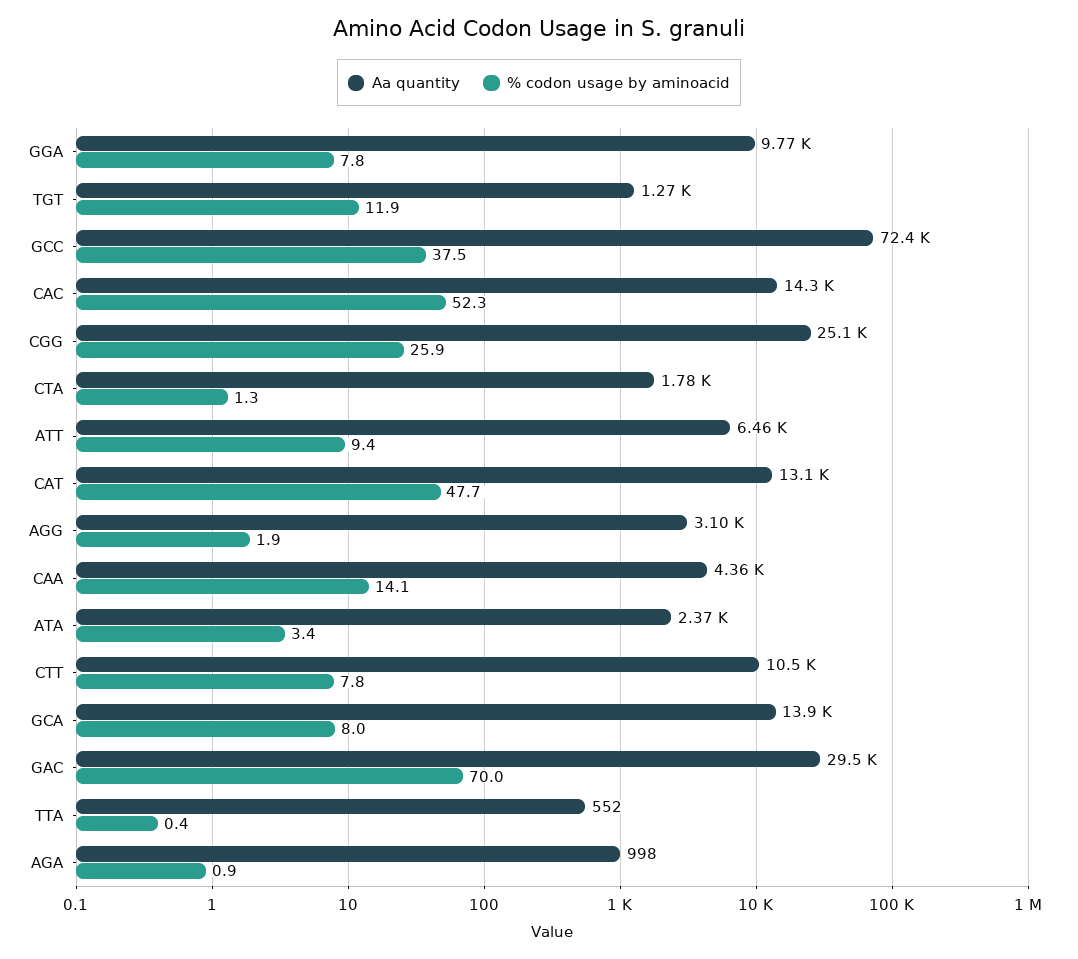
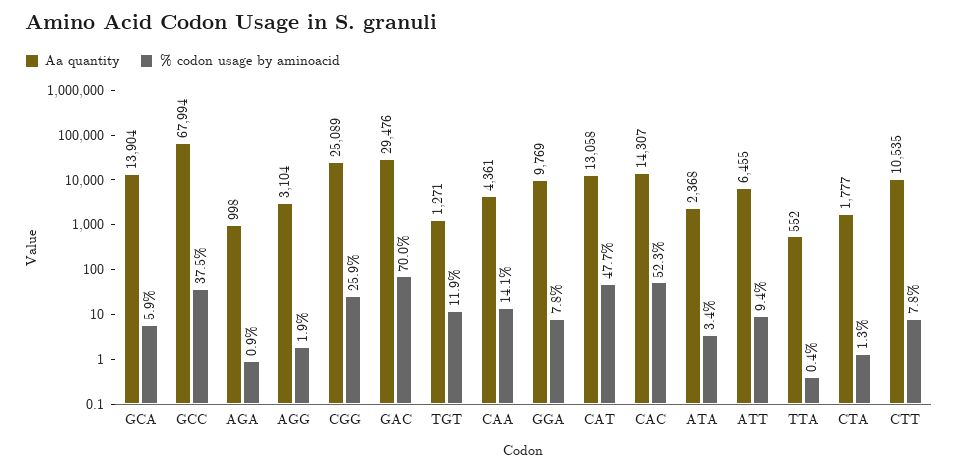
Aa quantity, GCC: 72400 -> 67994
% codon usage by aminoacid, GCA: 8 -> 5.9

